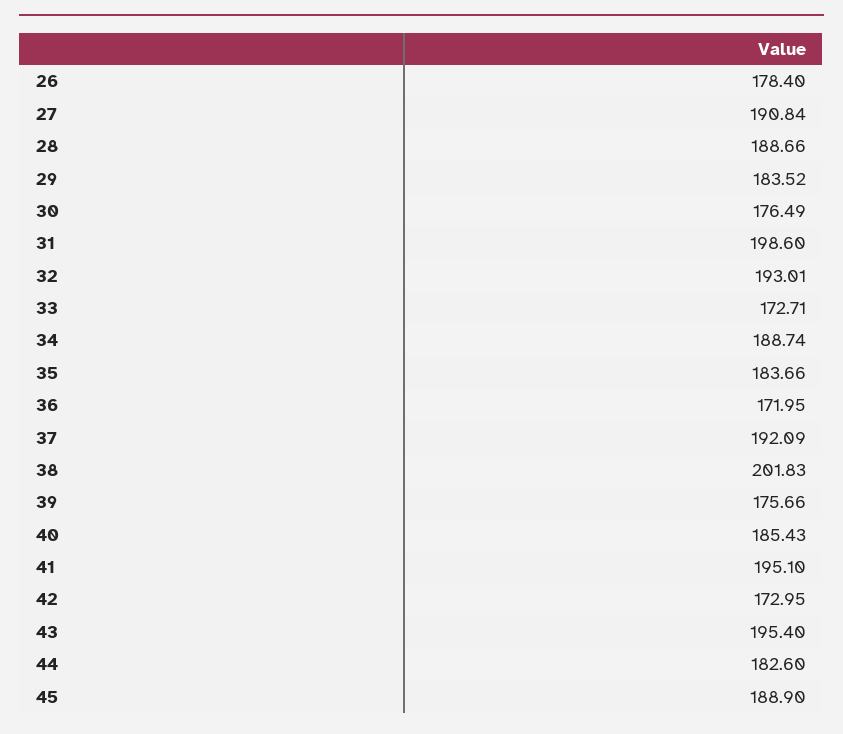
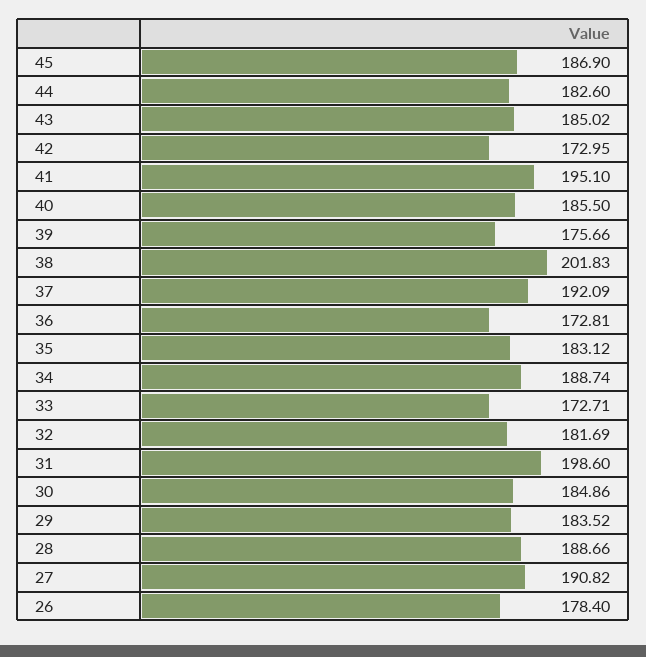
27: 190.84 -> 190.82
30: 176.49 -> 184.86
32: 193.01 -> 181.69
35: 183.66 -> 183.12
36: 171.95 -> 172.81
40: 185.43 -> 185.5
43: 195.4 -> 185.02
45: 188.9 -> 186.9

